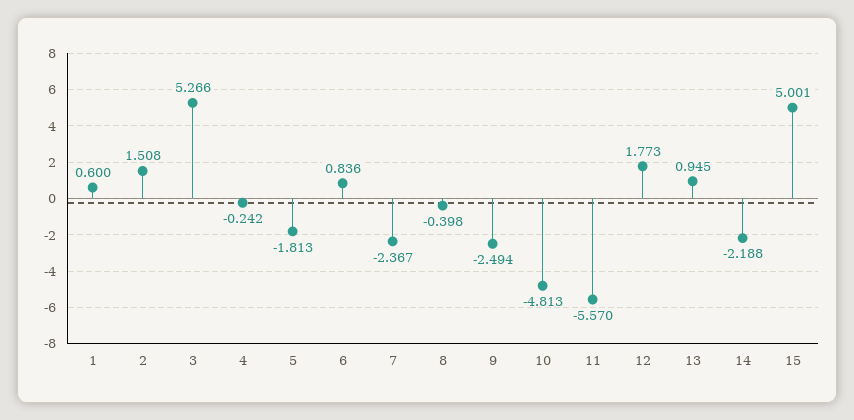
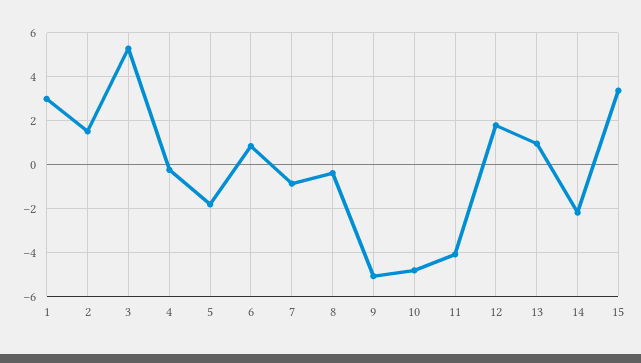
1: 0.6 -> 3
7: -2.367 -> -1
9: -2.494 -> -5
11: -5.57 -> -4
15: 5.001 -> 3.5

